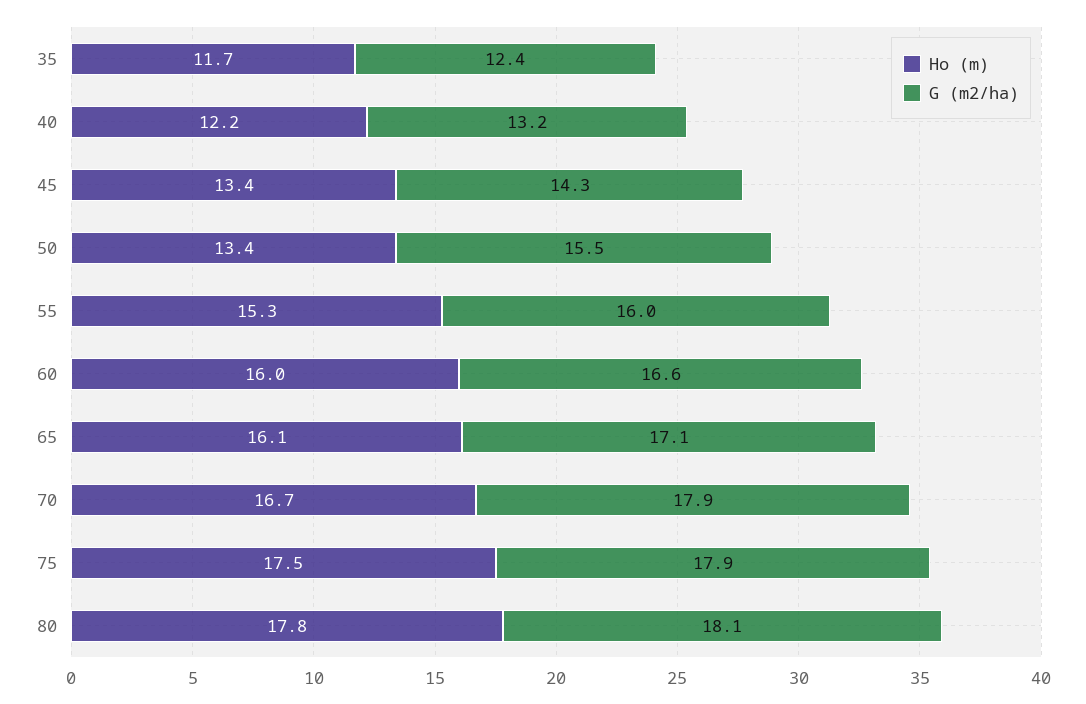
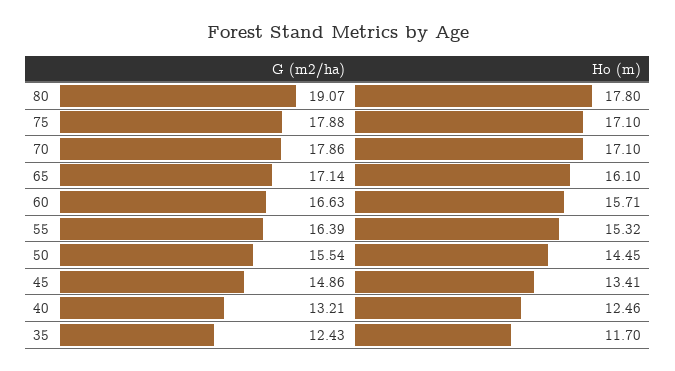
Ho (m), 40: 12.2 -> 12.46
G (m2/ha), 45: 14.3 -> 14.86
Ho (m), 50: 13.4 -> 14.45
G (m2/ha), 55: 16 -> 16.39
Ho (m), 60: 16 -> 15.71
Ho (m), 70: 16.7 -> 17.1
Ho (m), 75: 17.5 -> 17.1
G (m2/ha), 80: 18.1 -> 19.07

